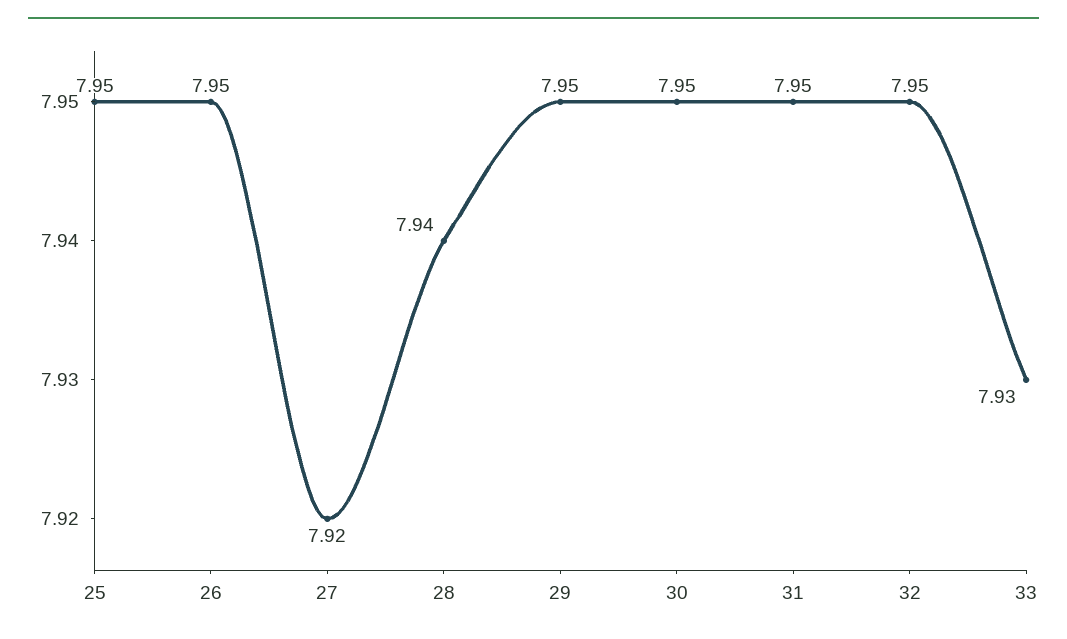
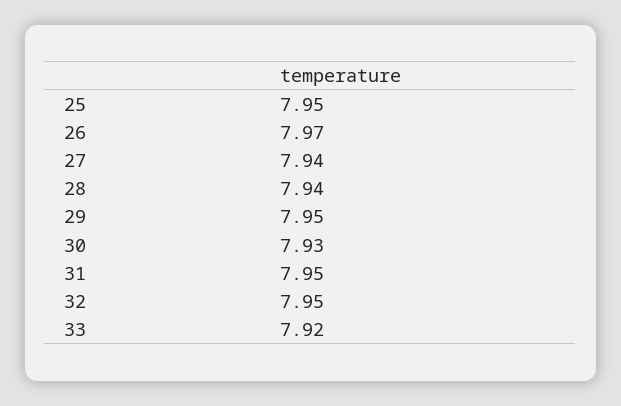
26: 7.95 -> 7.97
27: 7.92 -> 7.94
30: 7.95 -> 7.93
33: 7.93 -> 7.92

